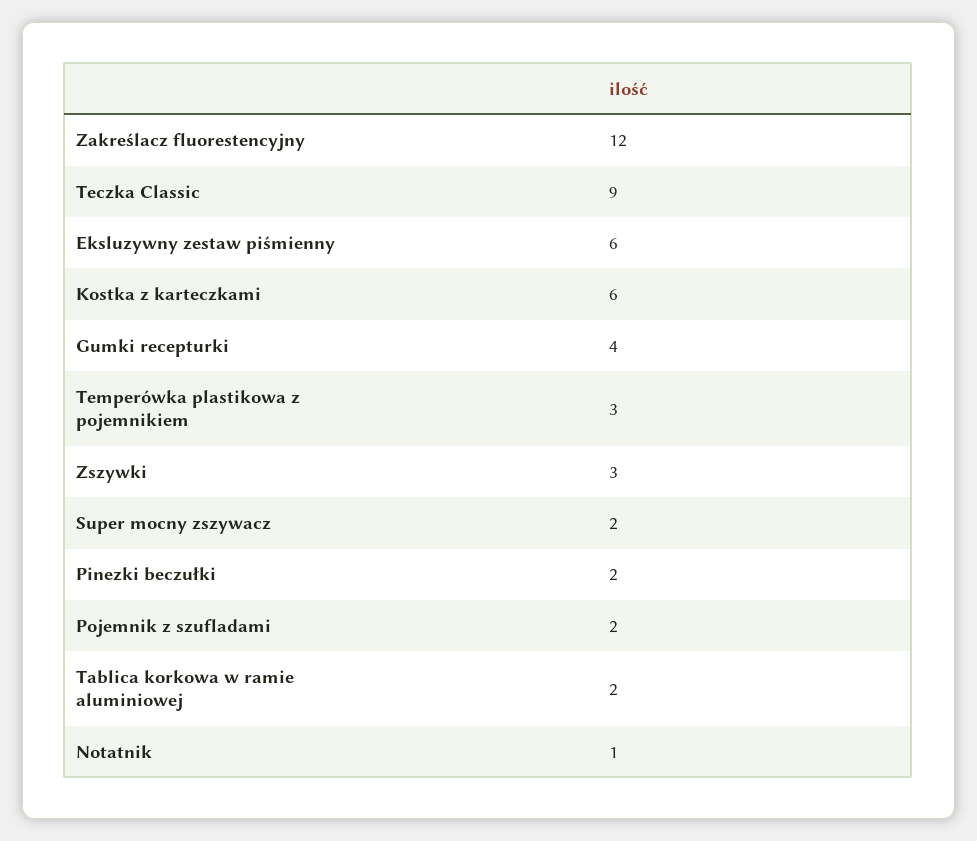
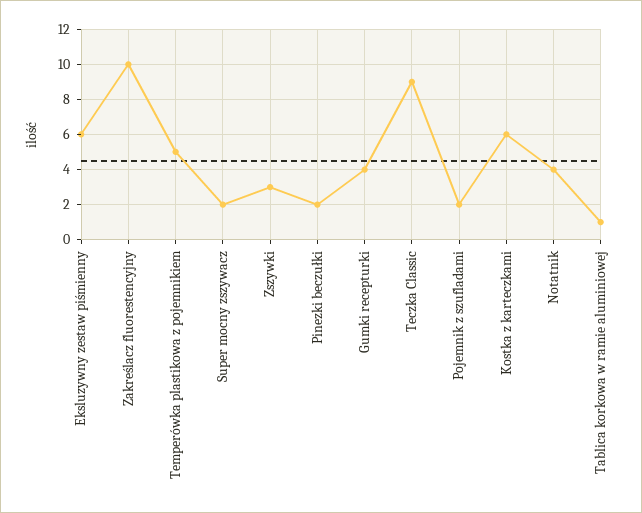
Zakreślacz fluorestencyjny: 12 -> 10
Temperówka plastikowa z pojemnikiem: 3 -> 5
Tablica korkowa w ramie aluminiowej: 2 -> 1
Notatnik: 1 -> 4

